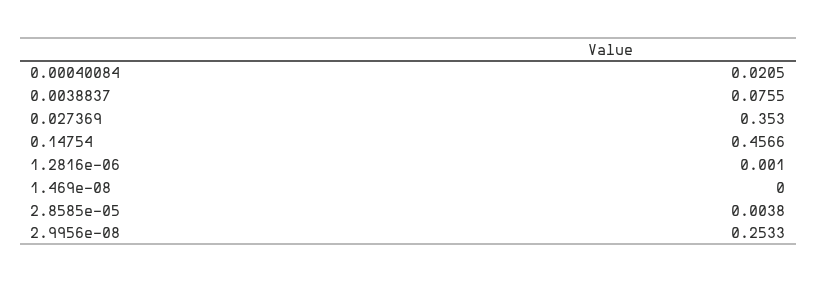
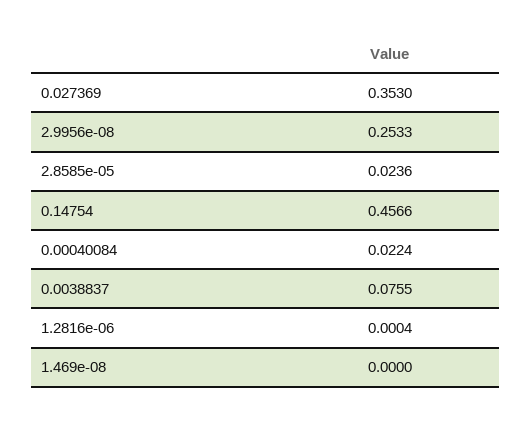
0.00040084: 0.0205 -> 0.0224
1.2816e-06: 0.001 -> 0.0004
2.8585e-05: 0.0038 -> 0.0236

